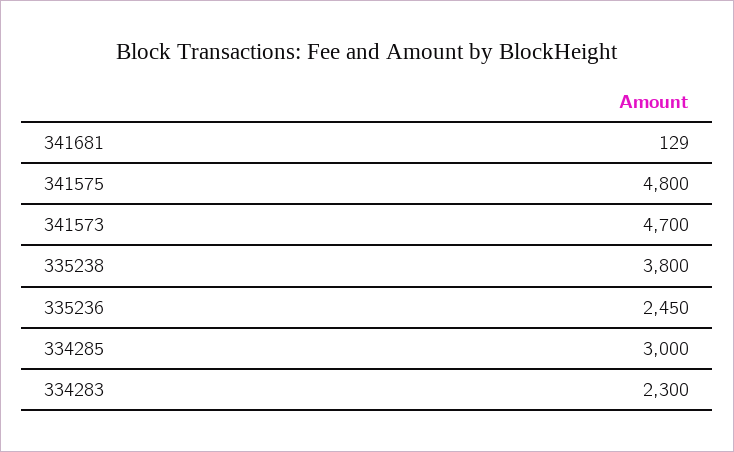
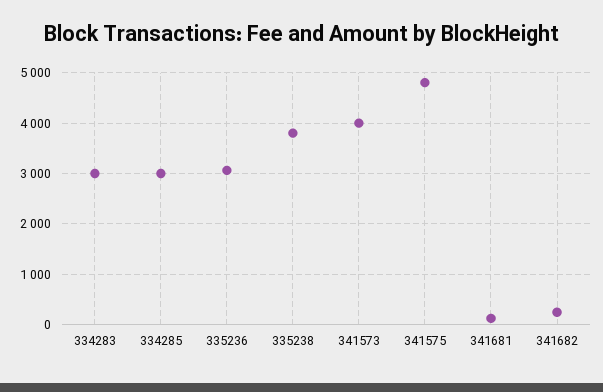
341573: 4700 -> 4000
335236: 2450 -> 3000
334283: 2300 -> 3000
341682: none -> 200

